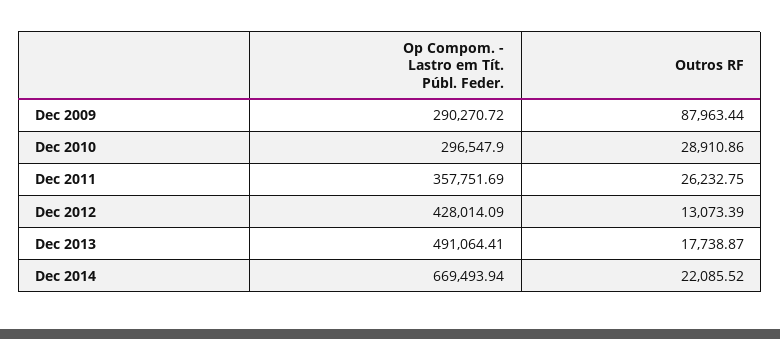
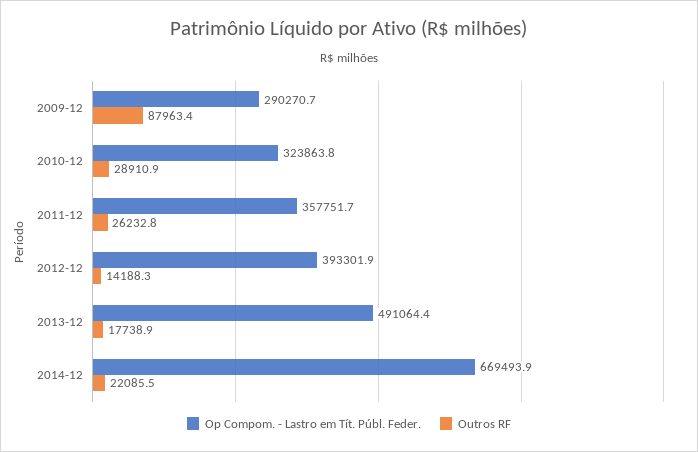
Op Compom. - Lastro em Tít. Públ. Feder., Dec 2010: 296547.9 -> 323863.8
Op Compom. - Lastro em Tít. Públ. Feder., Dec 2012: 428014.09 -> 393301.9
Outros RF, Dec 2012: 13073.39 -> 14188.3

